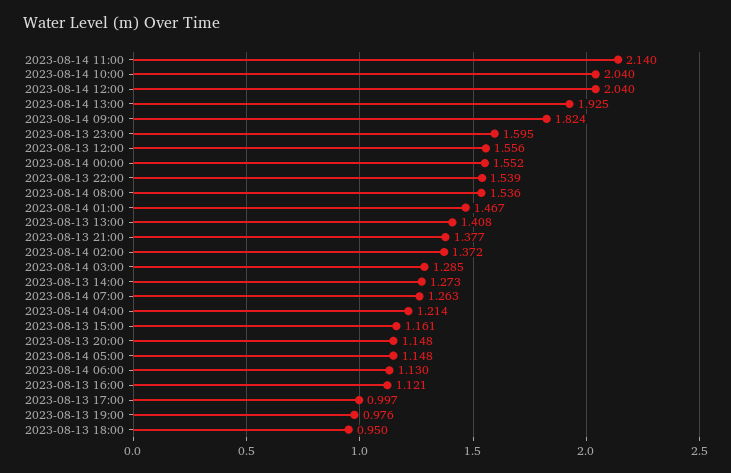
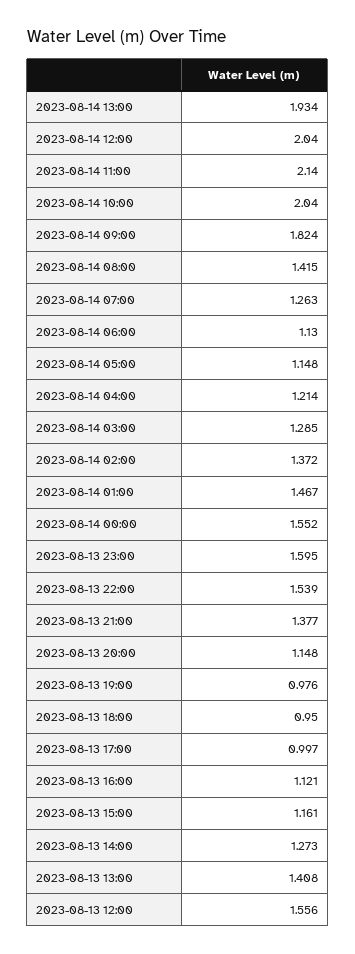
2023-08-14 13:00: 1.925 -> 1.934
2023-08-14 08:00: 1.536 -> 1.415

